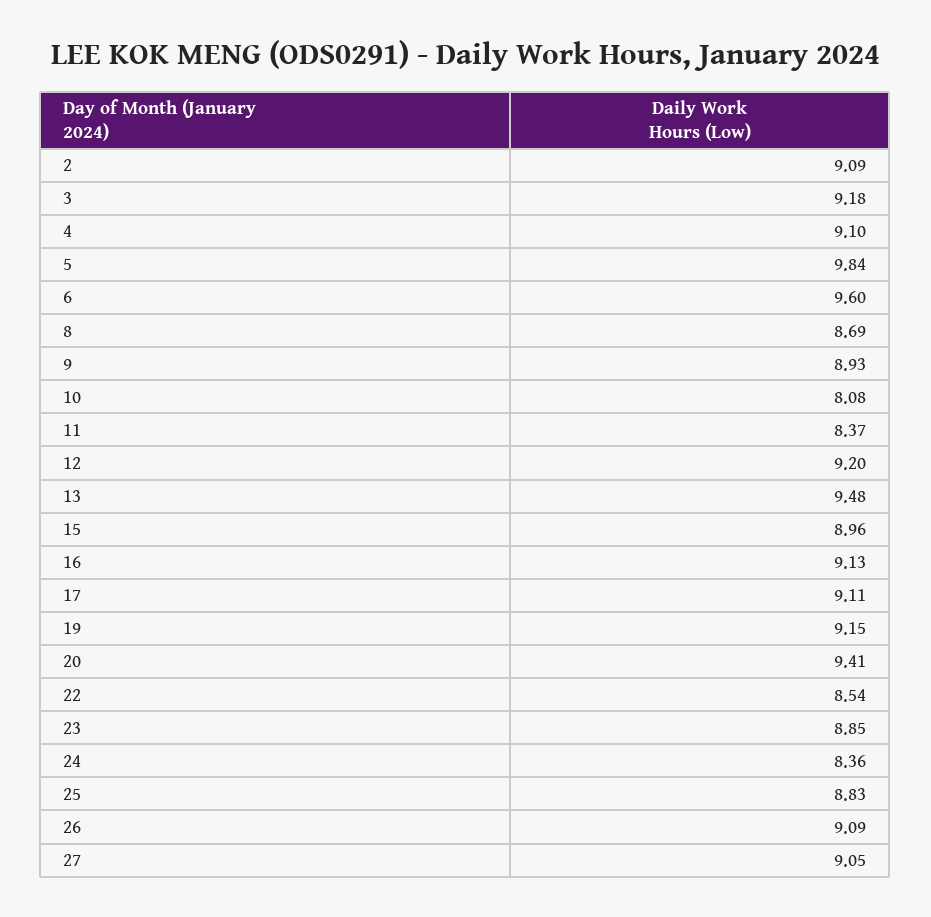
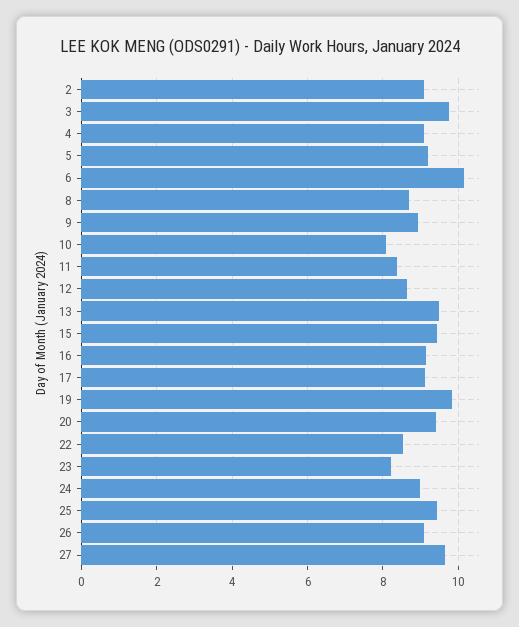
3: 9.18 -> 9.8
5: 9.84 -> 9.2
6: 9.6 -> 10.2
12: 9.2 -> 8.6
15: 8.96 -> 9.4
19: 9.15 -> 9.8
23: 8.85 -> 8.2
24: 8.36 -> 9
25: 8.83 -> 9.4
27: 9.05 -> 9.6

